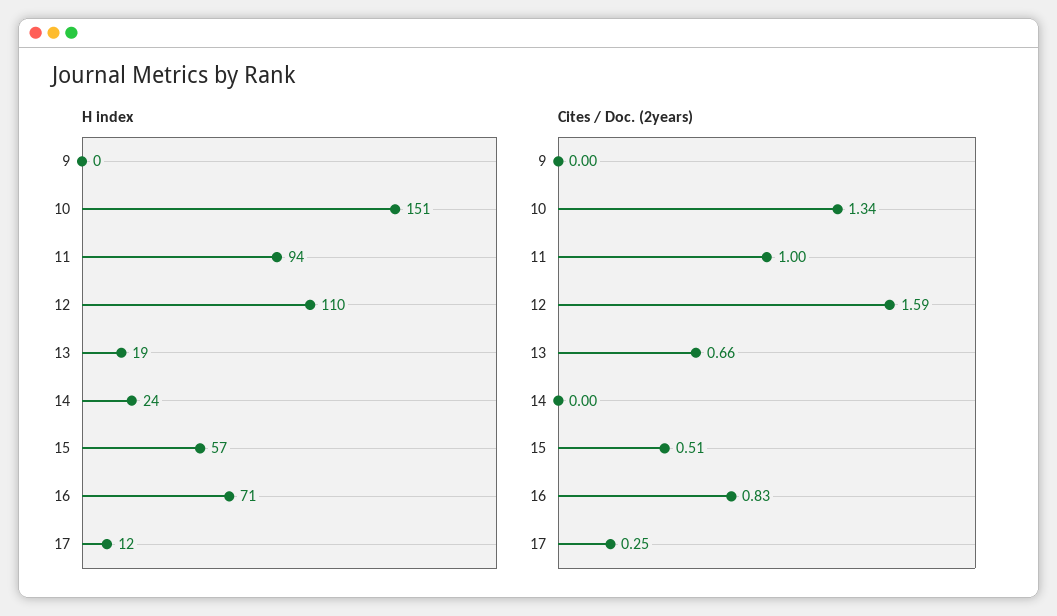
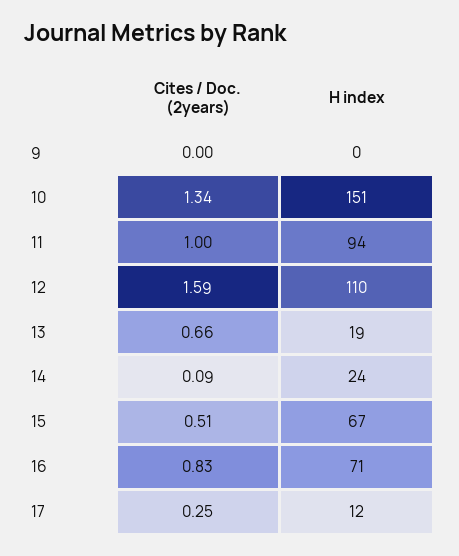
H index, 15: 57 -> 67
Cites / Doc. (2years), 14: 0 -> 0.09

